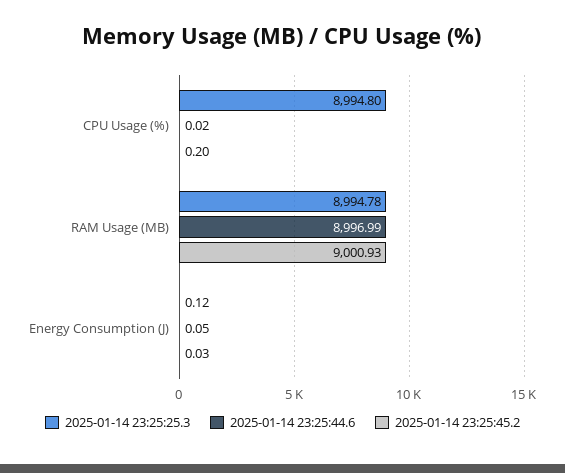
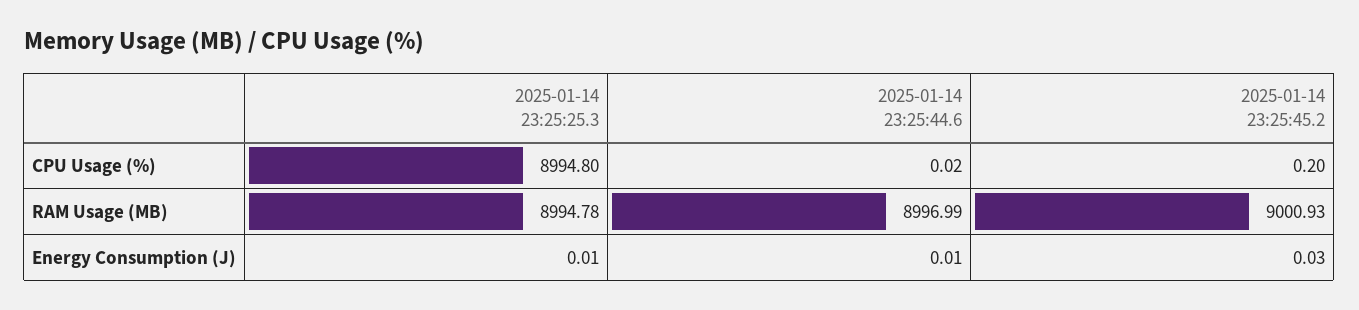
2025-01-14 23:25:25.3, Energy Consumption (J): 0.12 -> 0.01
2025-01-14 23:25:44.6, Energy Consumption (J): 0.05 -> 0.01

